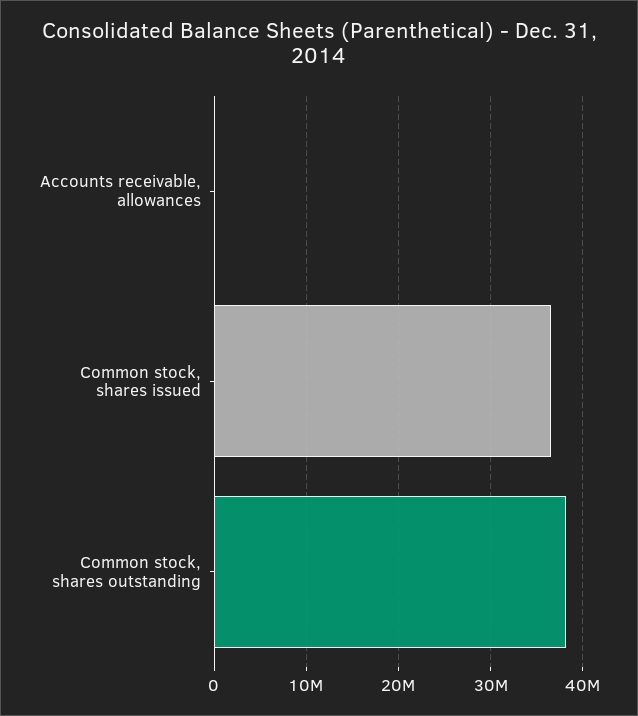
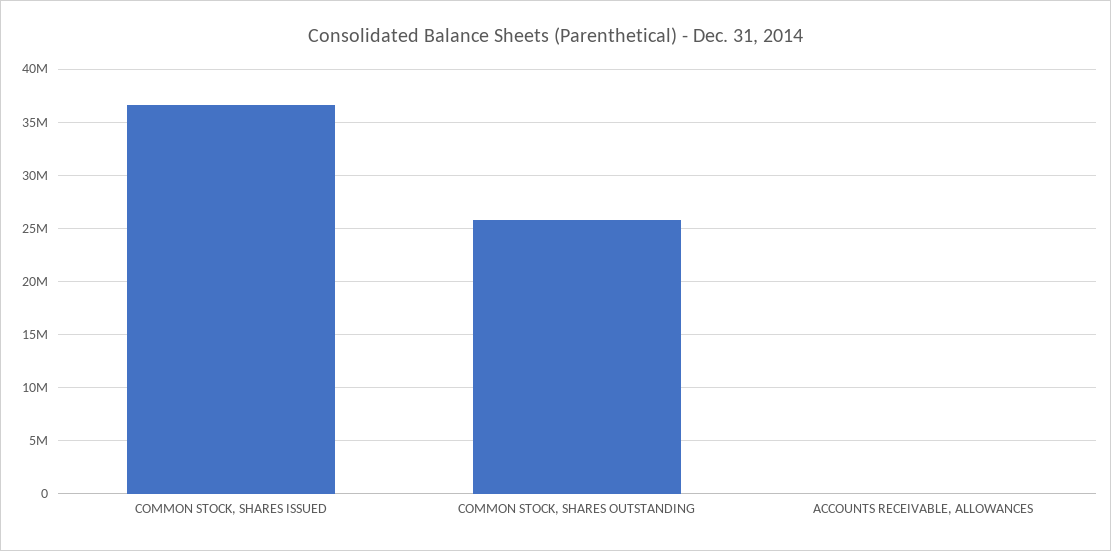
Common stock, shares outstanding: 38000000 -> 26000000

